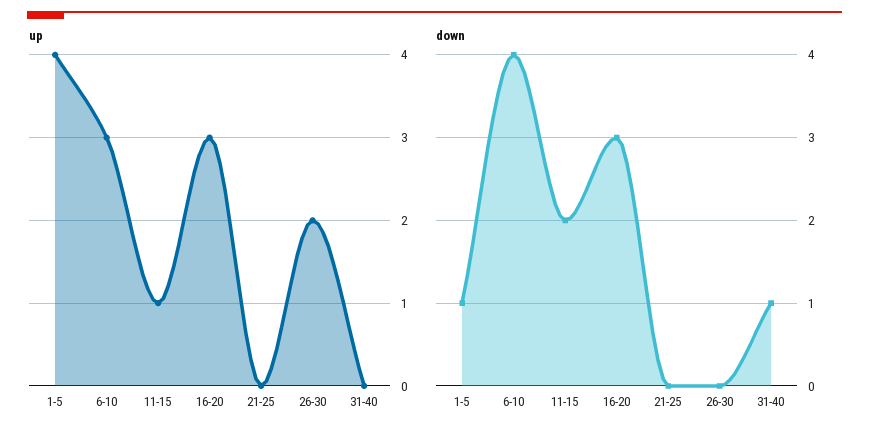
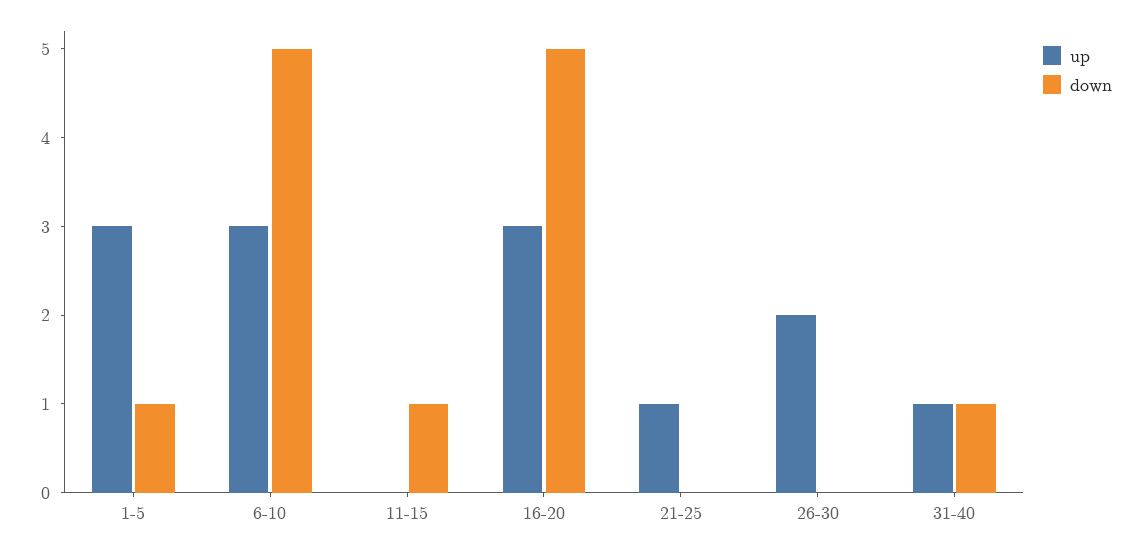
up, 1-5: 4 -> 3
up, 11-15: 1 -> 0
up, 21-25: 0 -> 1
up, 31-40: 0 -> 1
down, 6-10: 4 -> 5
down, 11-15: 2 -> 1
down, 16-20: 3 -> 5

